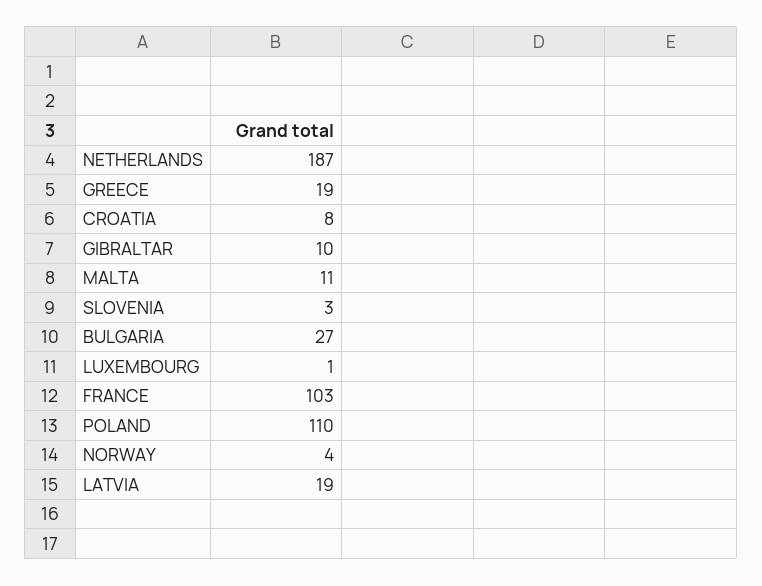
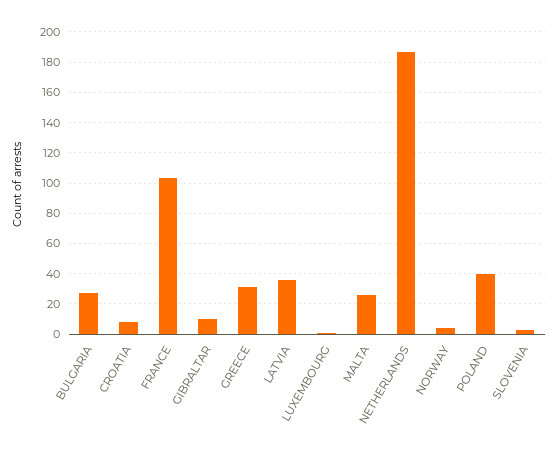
GREECE: 19 -> 30
MALTA: 11 -> 25
POLAND: 110 -> 40
LATVIA: 19 -> 35

